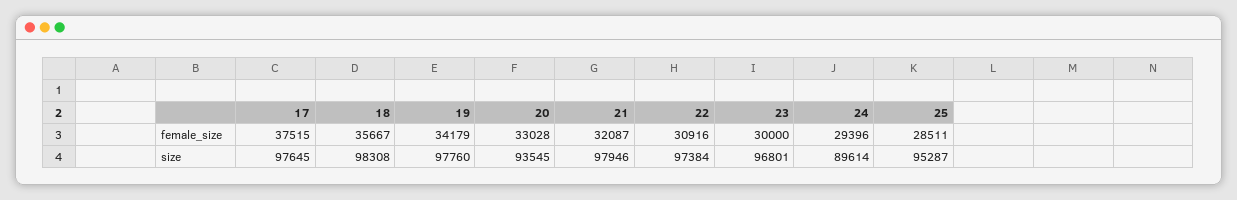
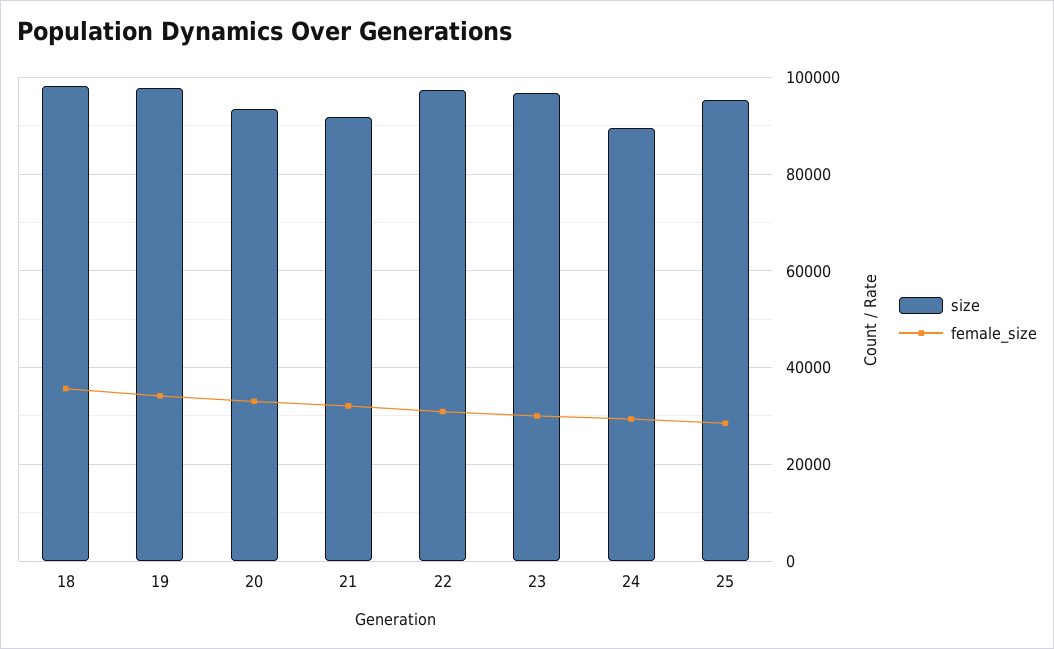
female_size, 17: 37515 -> none
size, 17: 97645 -> none
size, 21: 97946 -> 92000

